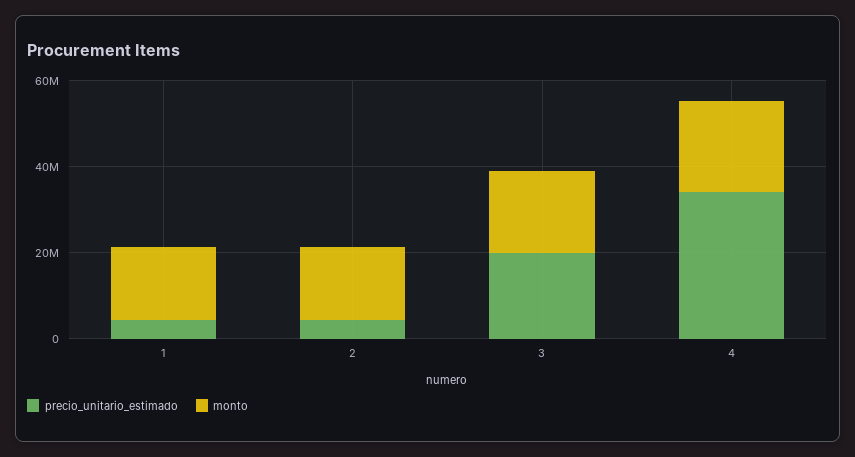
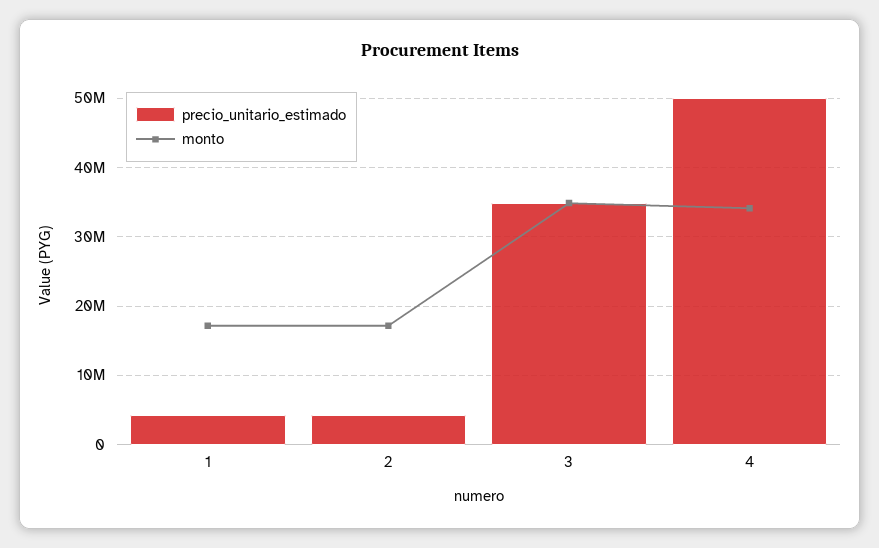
precio_unitario_estimado, 3: 20000000 -> 35000000
monto, 3: 20000000 -> 35000000
precio_unitario_estimado, 4: 35000000 -> 50000000
monto, 4: 20000000 -> 34000000

